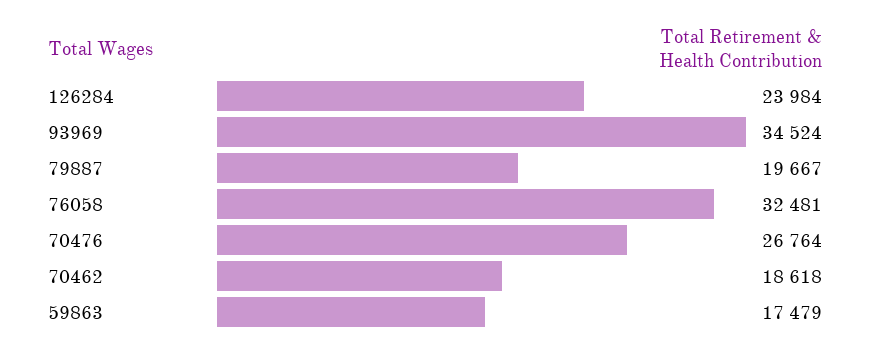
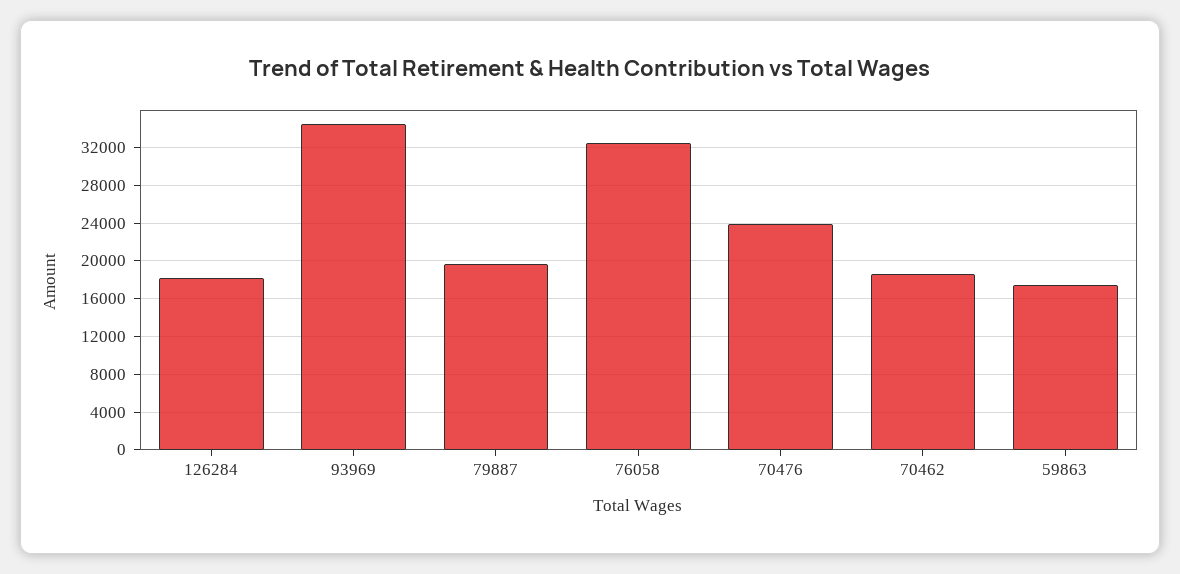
126284: 23984 -> 18000
70476: 26764 -> 24000

